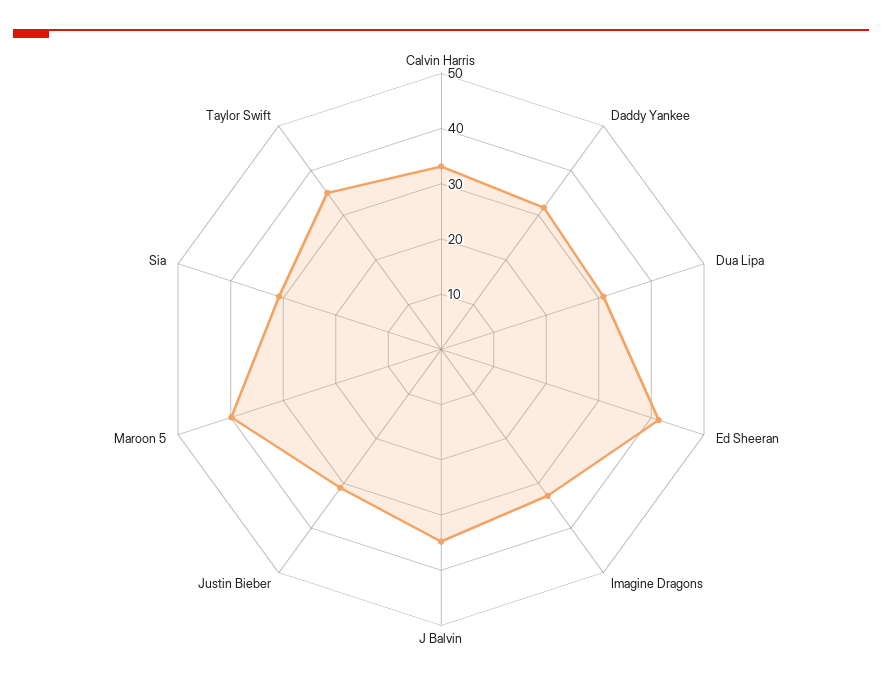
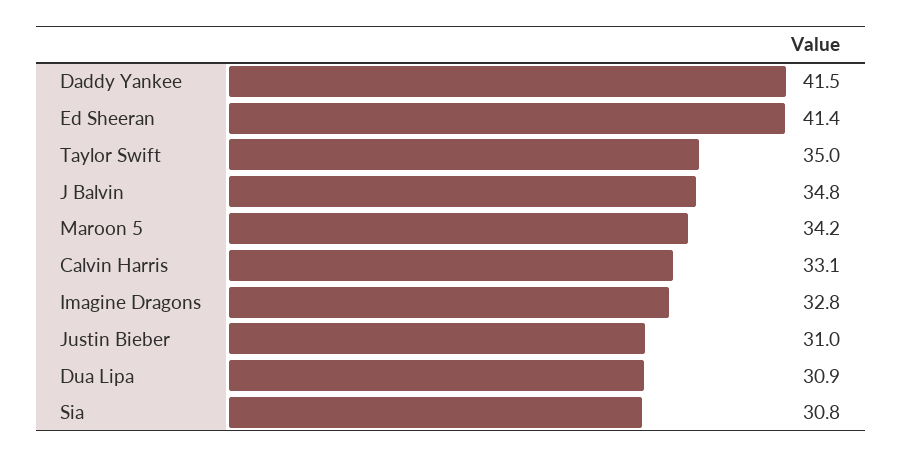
Daddy Yankee: 32 -> 41.5
Maroon 5: 40 -> 34.2

